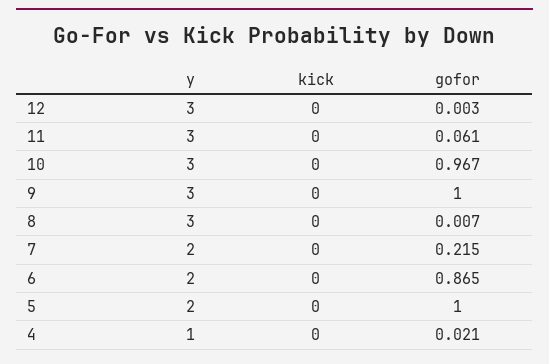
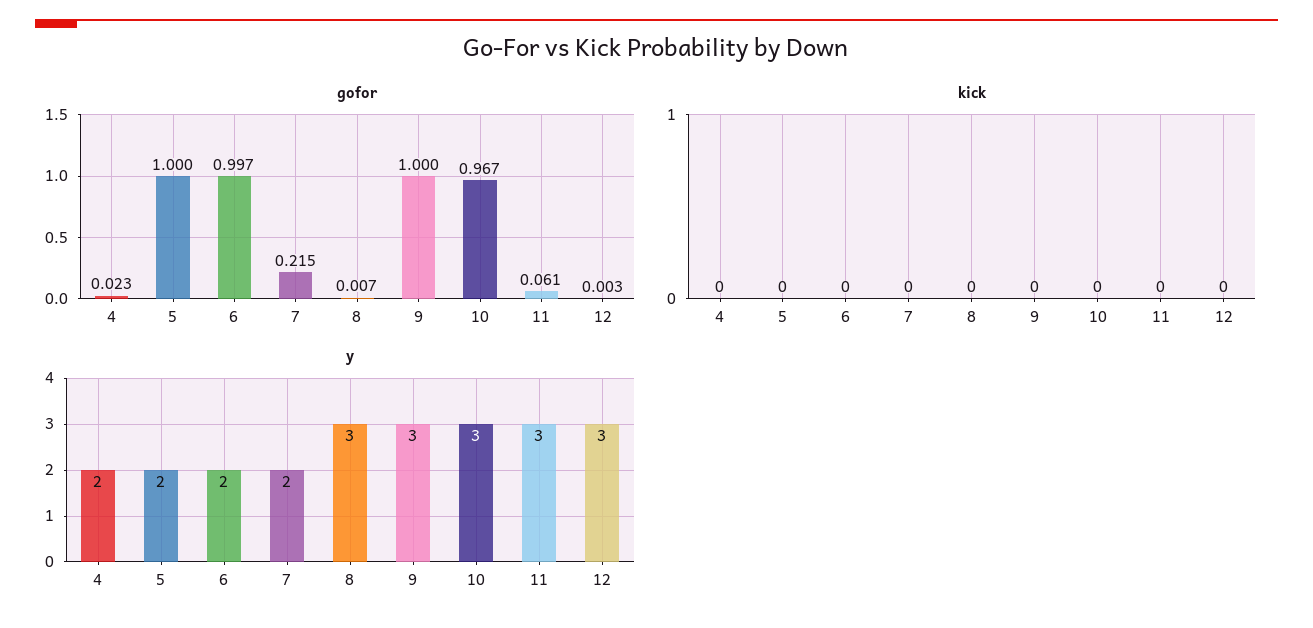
gofor, 6: 0.865 -> 0.997
y, 4: 1 -> 2
gofor, 4: 0.021 -> 0.023

